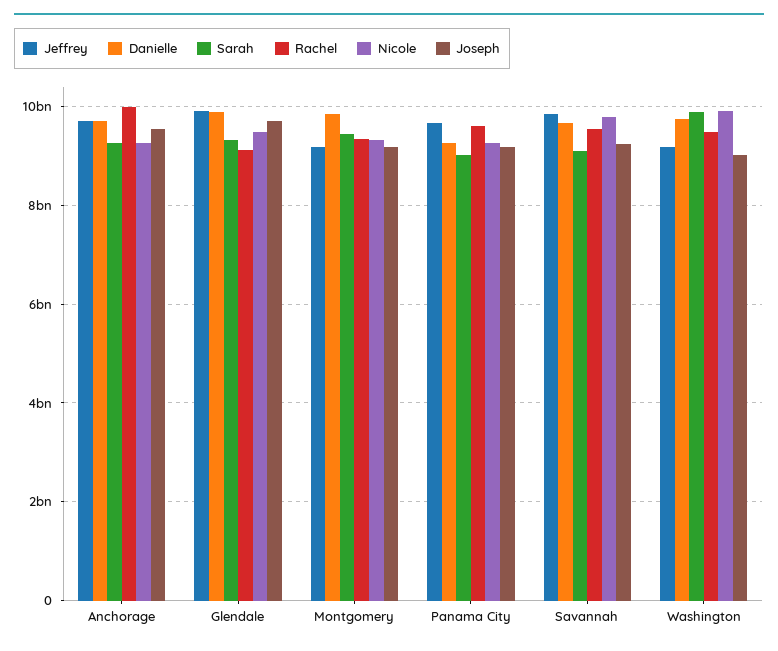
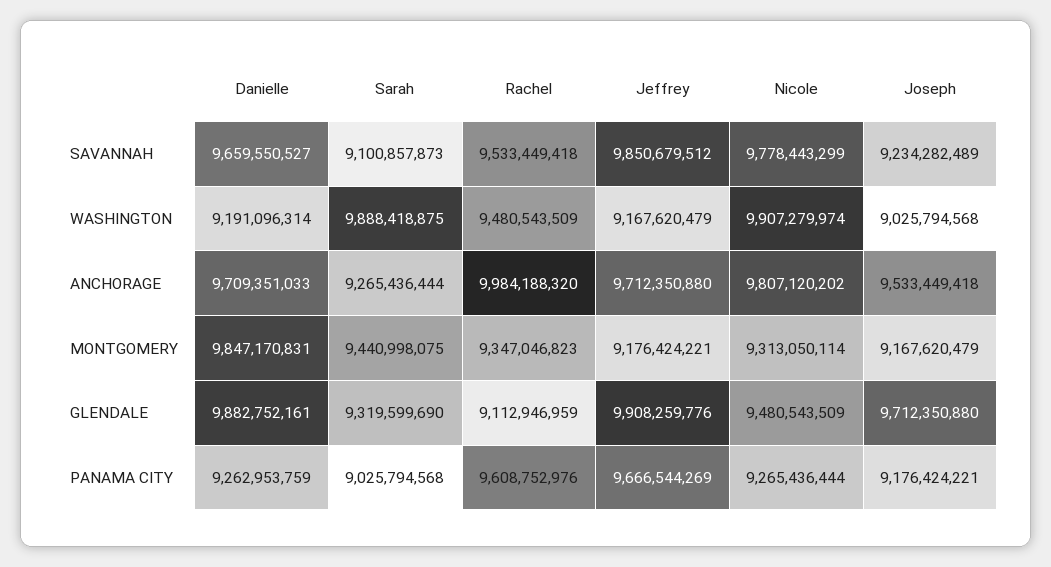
Nicole, Anchorage: 9200000000 -> 9807120202
Danielle, Washington: 9800000000 -> 9191096314

